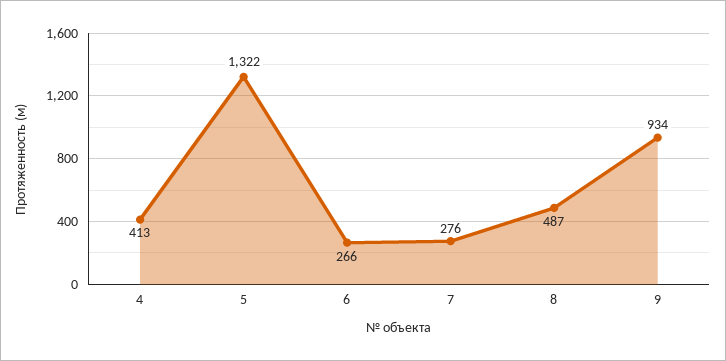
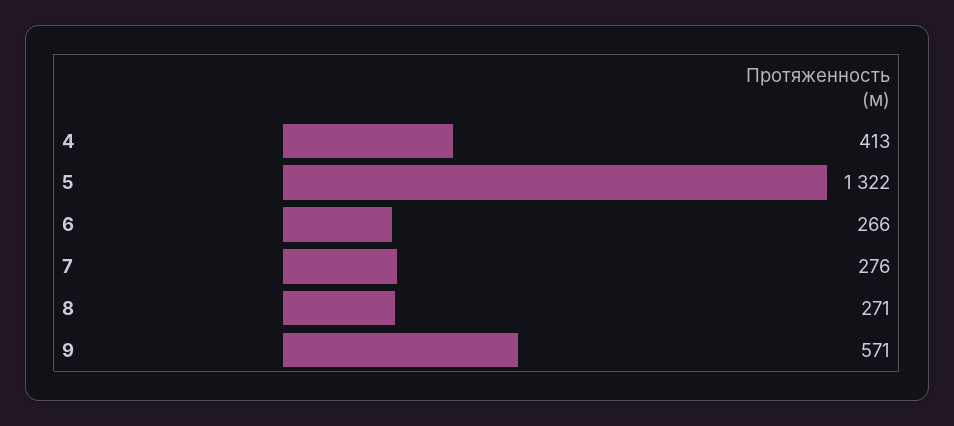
8: 487 -> 271
9: 934 -> 571

